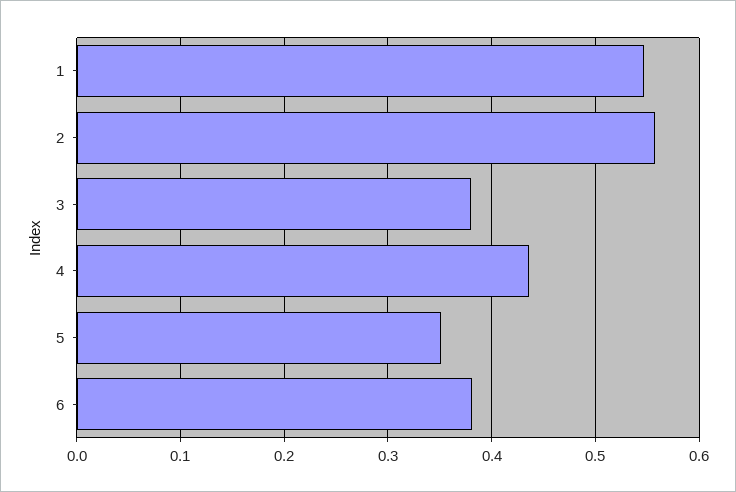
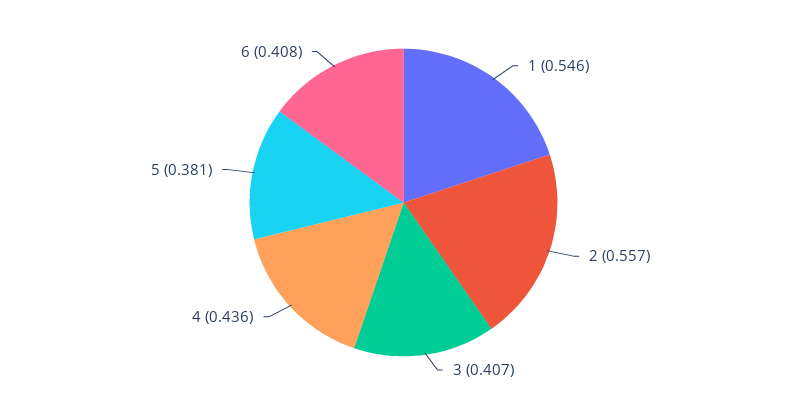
3: 0.38 -> 0.407
5: 0.35 -> 0.381
6: 0.38 -> 0.408

